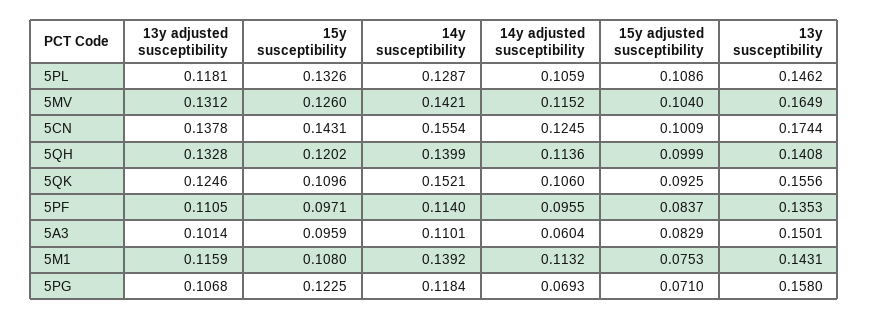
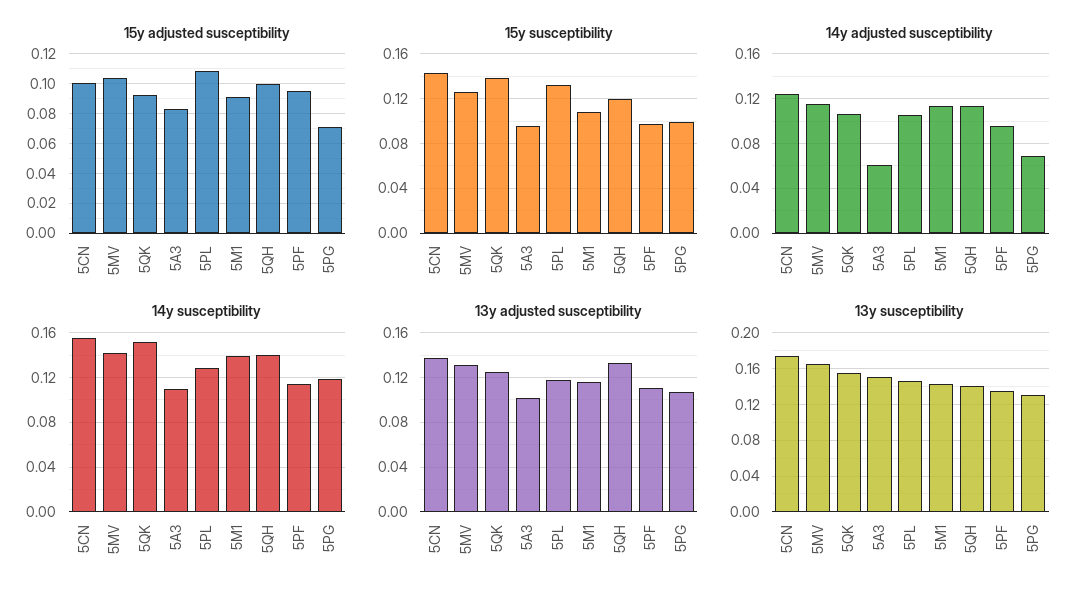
15y susceptibility, 5QK: 0.1096 -> 0.14
15y adjusted susceptibility, 5PF: 0.0837 -> 0.095
15y adjusted susceptibility, 5M1: 0.0753 -> 0.09
15y susceptibility, 5PG: 0.1225 -> 0.1
13y susceptibility, 5PG: 0.158 -> 0.13

